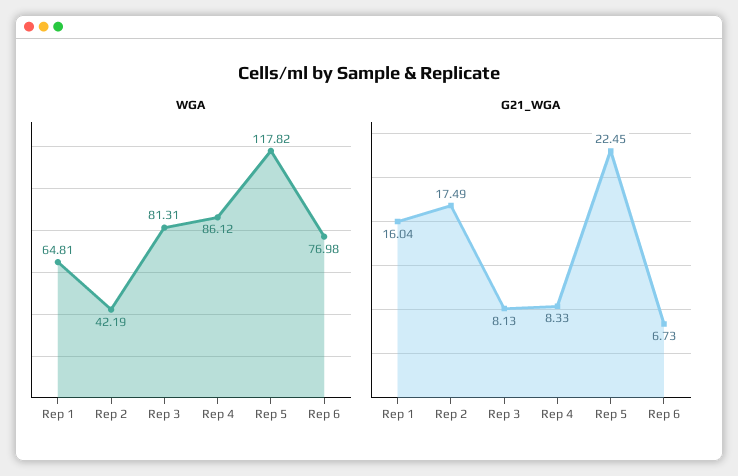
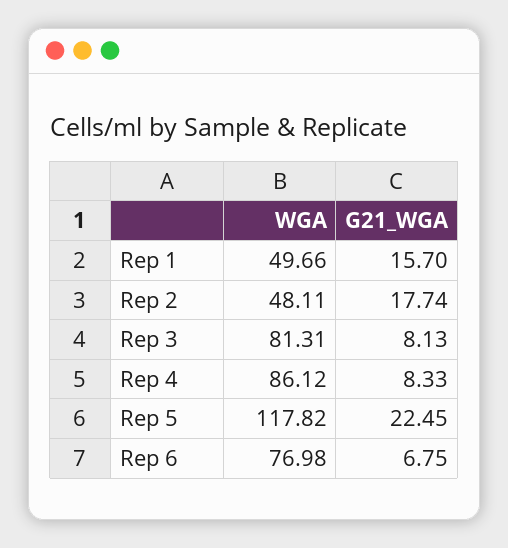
WGA, Rep 1: 64.81 -> 49.66
WGA, Rep 2: 42.19 -> 48.11
G21_WGA, Rep 1: 16.04 -> 15.7
G21_WGA, Rep 2: 17.49 -> 17.74
G21_WGA, Rep 6: 6.73 -> 6.75

